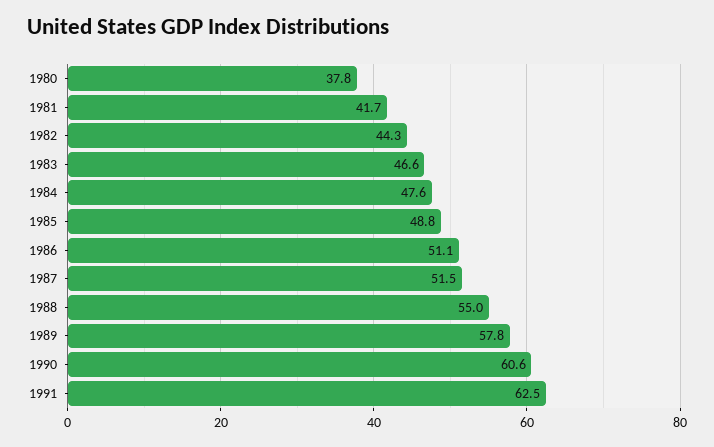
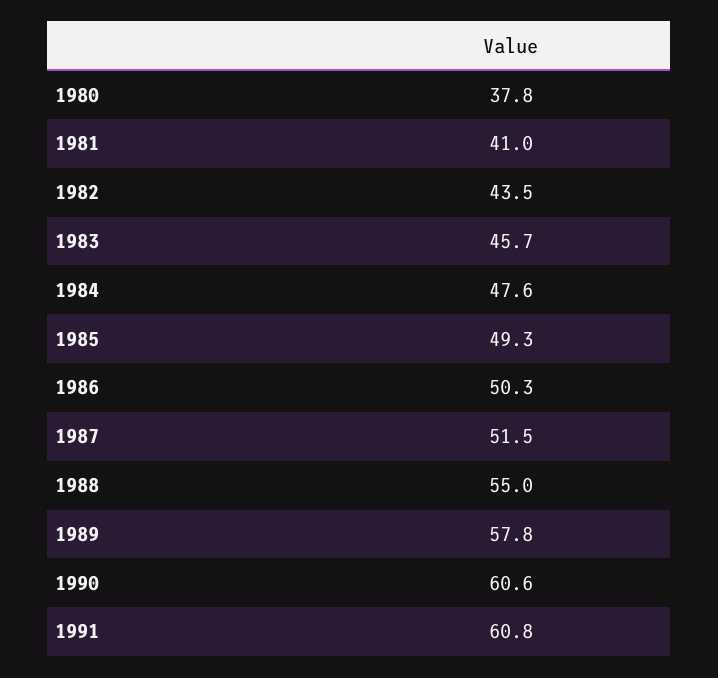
1981: 41.7 -> 41
1982: 44.3 -> 43.5
1983: 46.6 -> 45.7
1985: 48.8 -> 49.3
1986: 51.1 -> 50.3
1991: 62.5 -> 60.8

